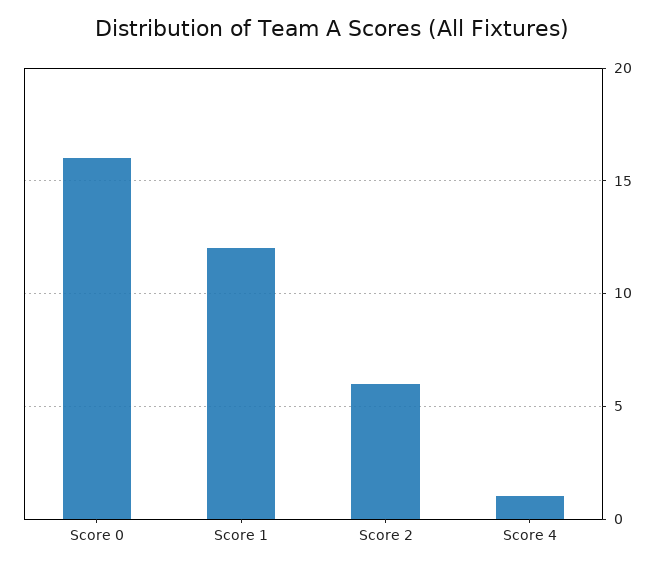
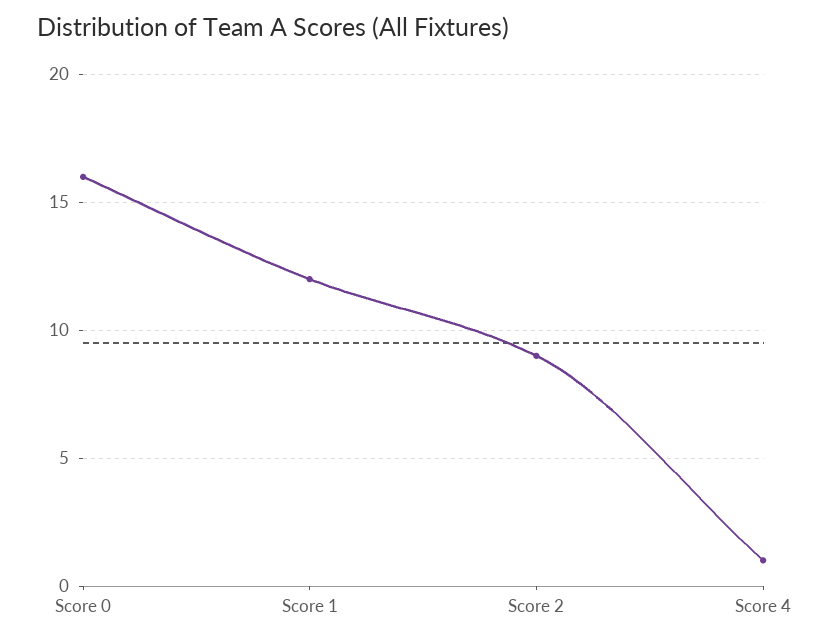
Score 2: 6 -> 9

